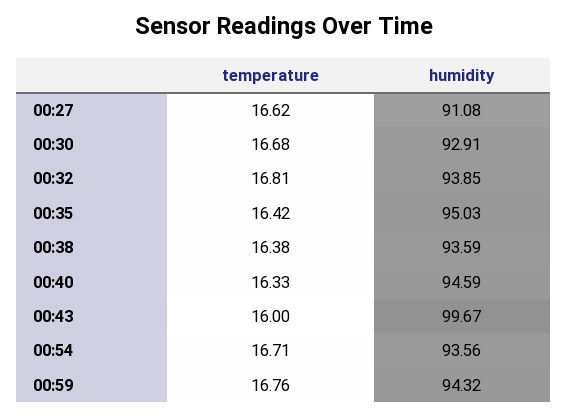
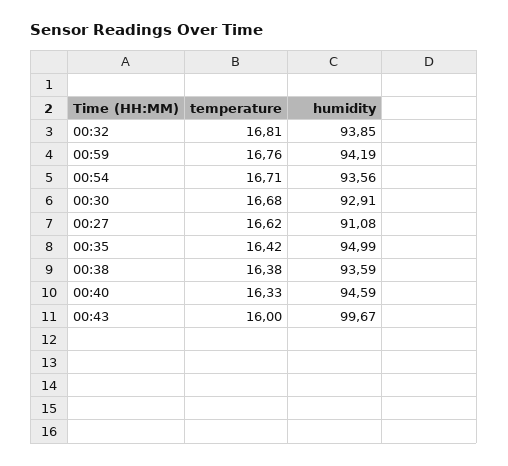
humidity, 00:35: 95.03 -> 94.99
humidity, 00:59: 94.32 -> 94.19

